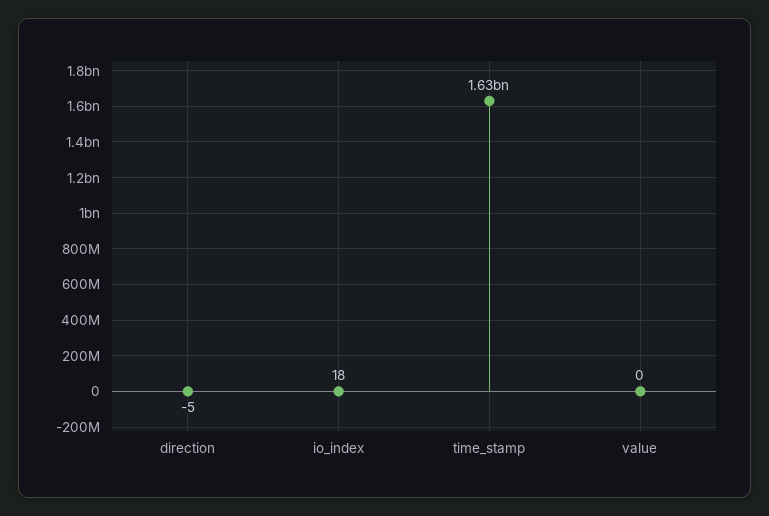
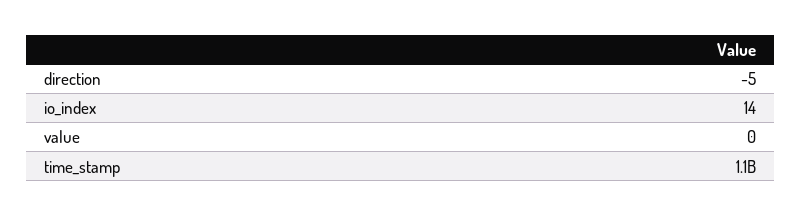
io_index: 18 -> 14
time_stamp: 1630000000 -> 1100000000

